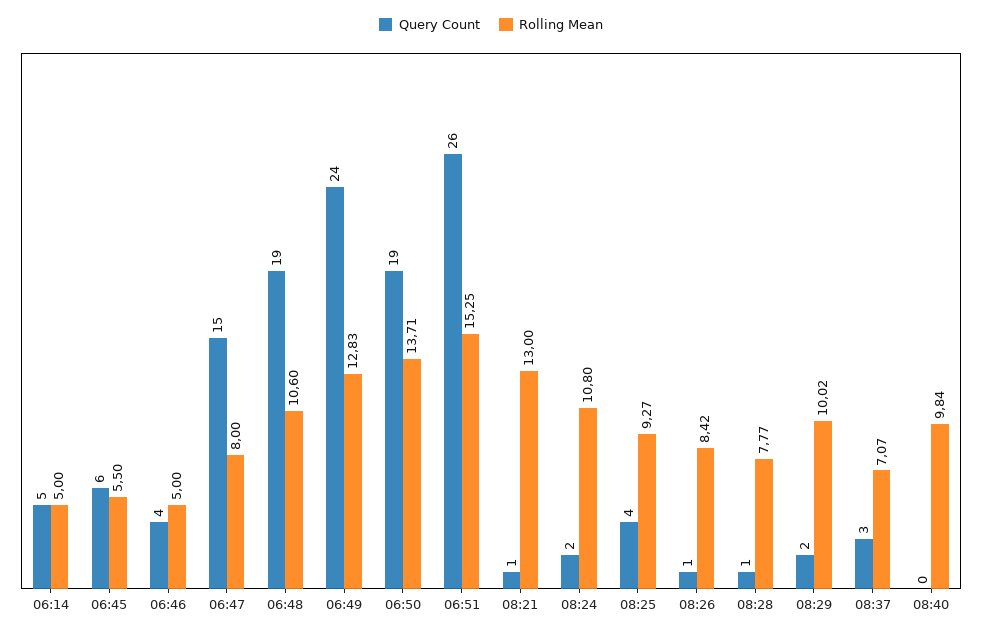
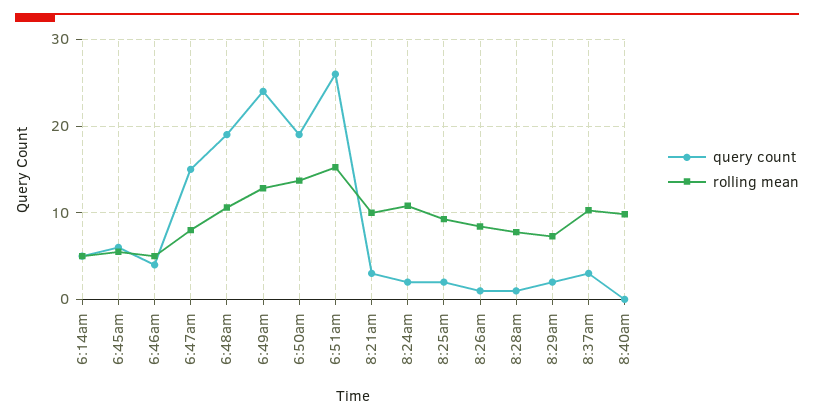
Query Count, 08:21: 1 -> 3
Rolling Mean, 08:21: 13 -> 10
Query Count, 08:25: 4 -> 2
Rolling Mean, 08:29: 10.02 -> 7
Rolling Mean, 08:37: 7.07 -> 10

